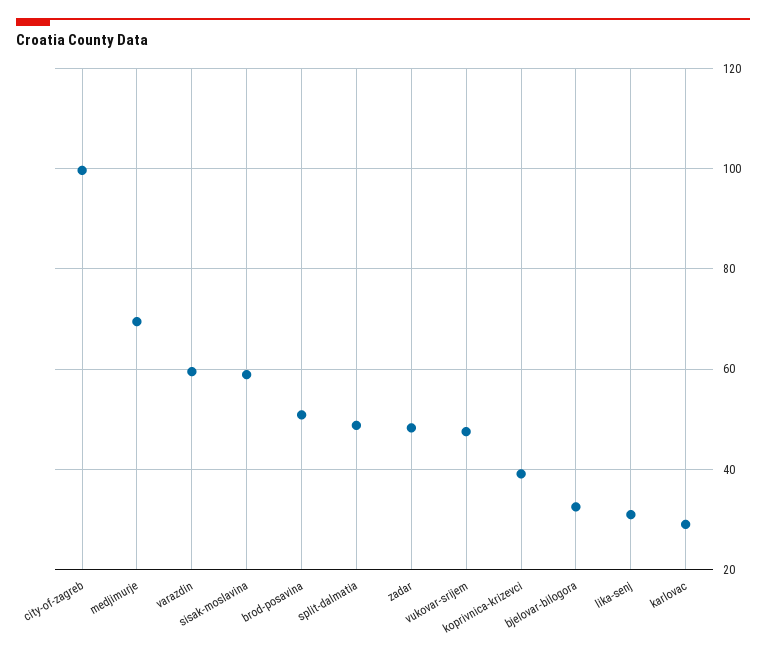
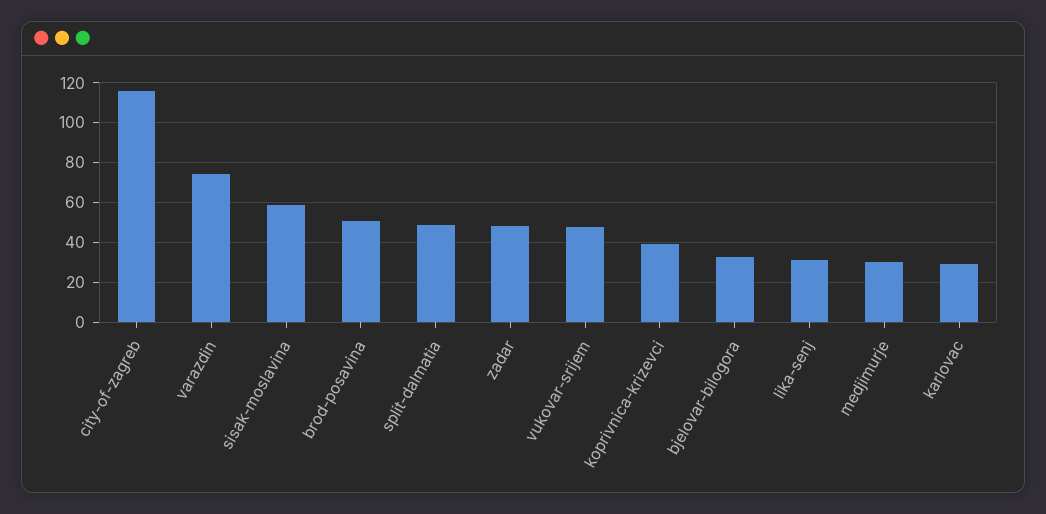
city-of-zagreb: 100 -> 115
medjimurje: 70 -> 30
varazdin: 60 -> 75

